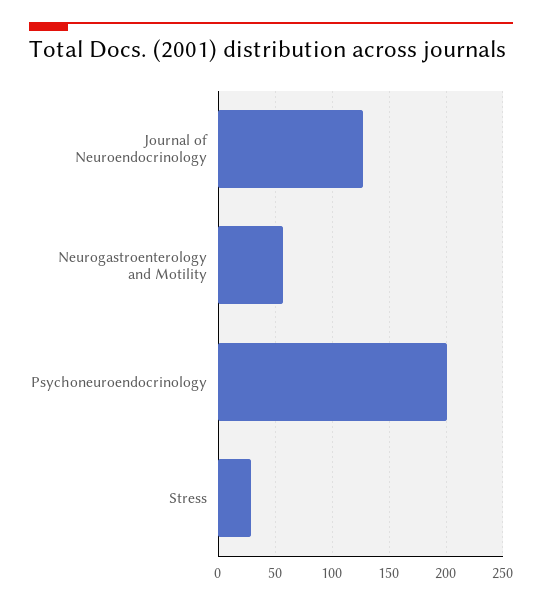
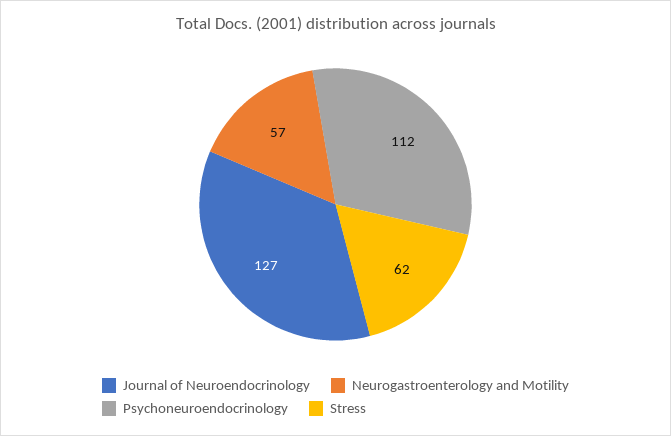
Psychoneuroendocrinology: 200 -> 112
Stress: 30 -> 62

